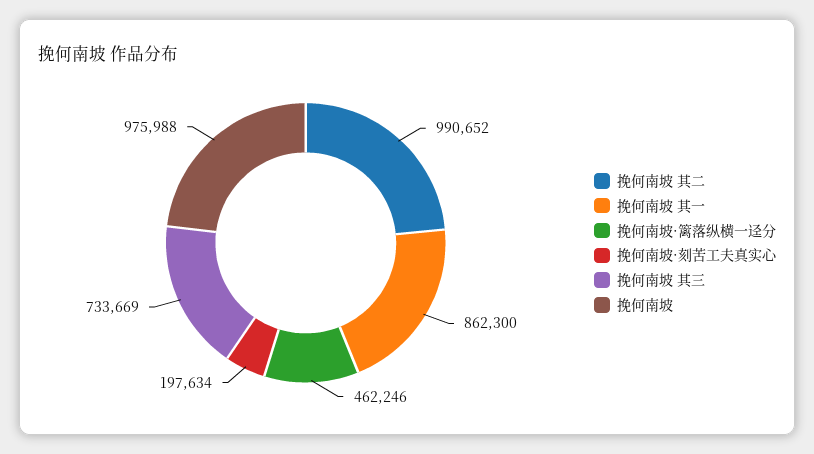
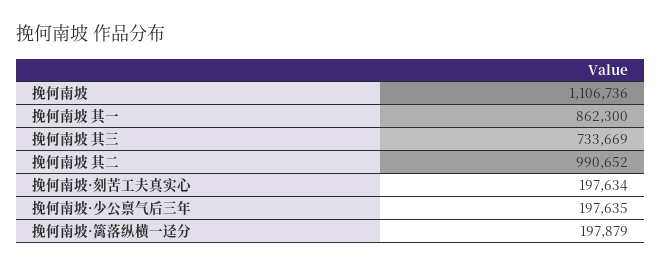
挽何南坡·篱落纵横一迳分: 462246 -> 197879
挽何南坡: 975988 -> 1106736
挽何南坡·少公禀气后三年: none -> 197635

